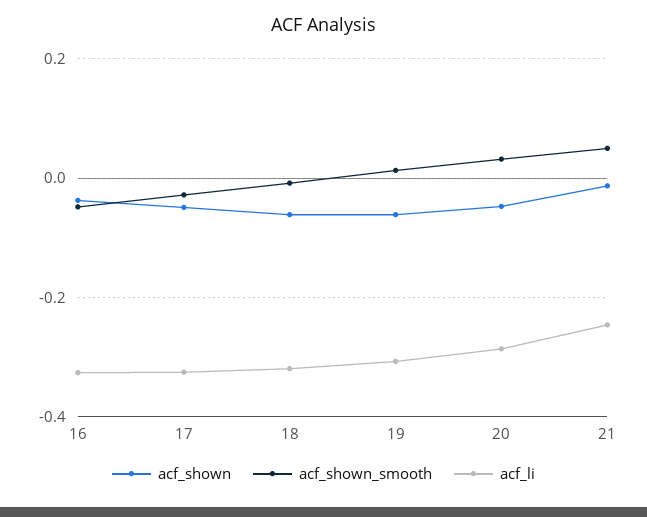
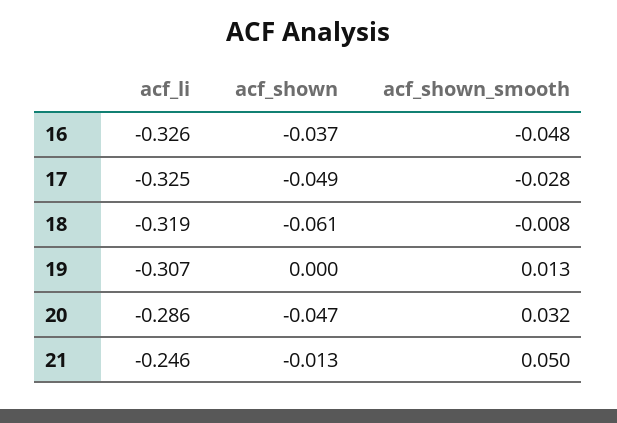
acf_shown, 19: -0.06 -> 0

